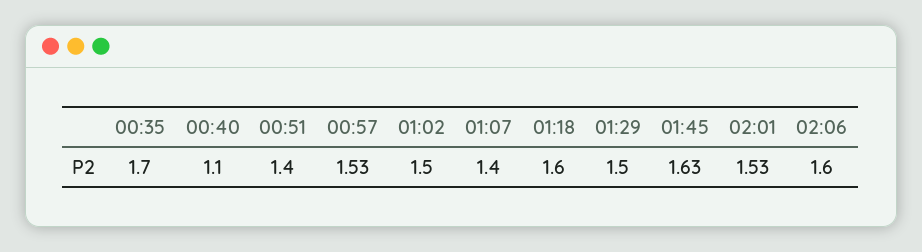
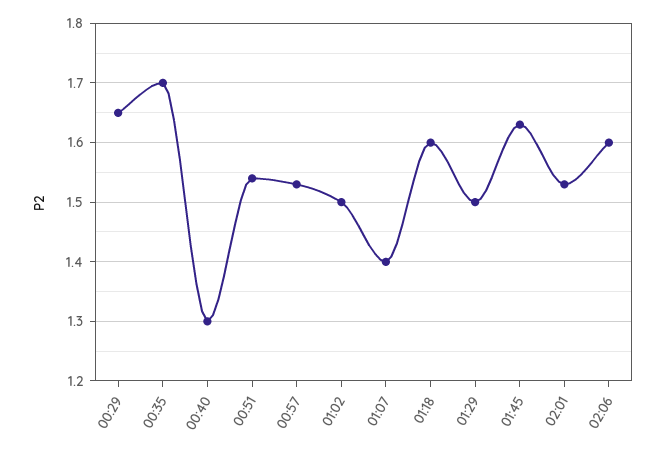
00:40: 1.1 -> 1.3
00:51: 1.4 -> 1.55
00:29: none -> 1.65

